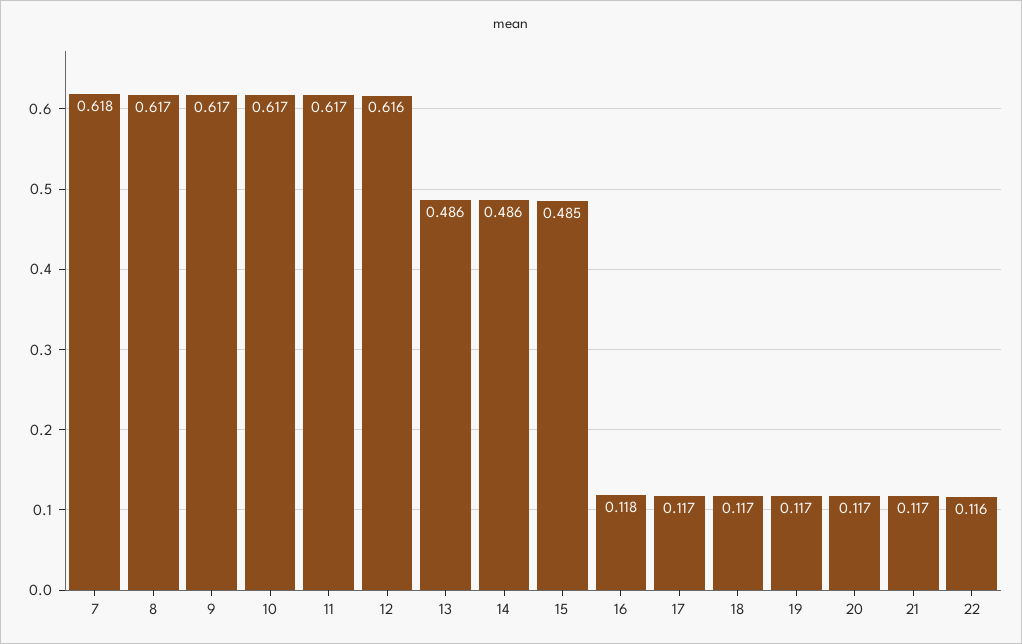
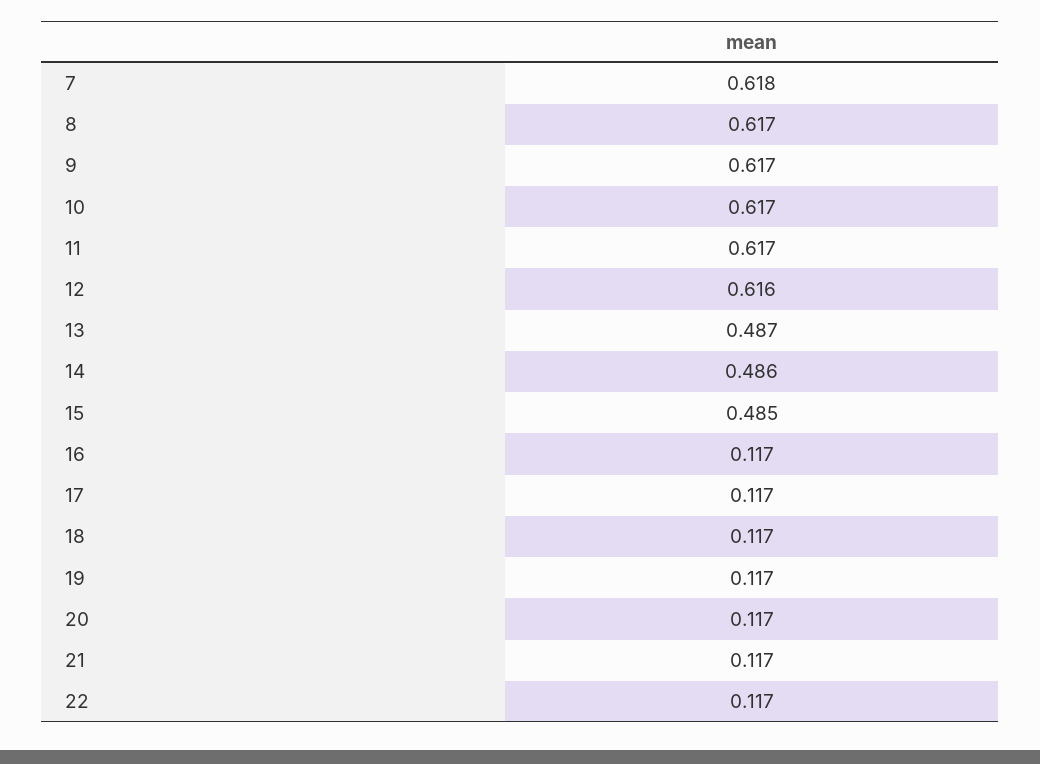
13: 0.486 -> 0.487
16: 0.118 -> 0.117
22: 0.116 -> 0.117

